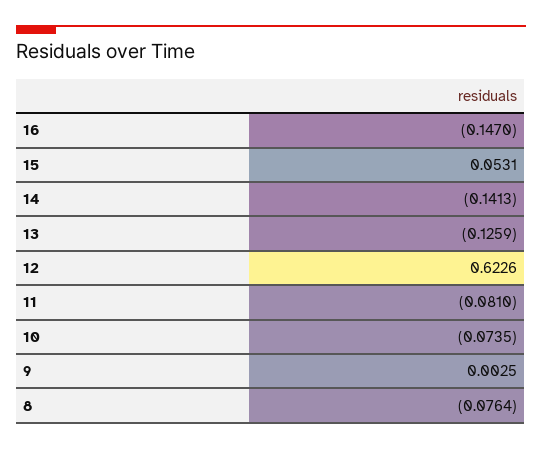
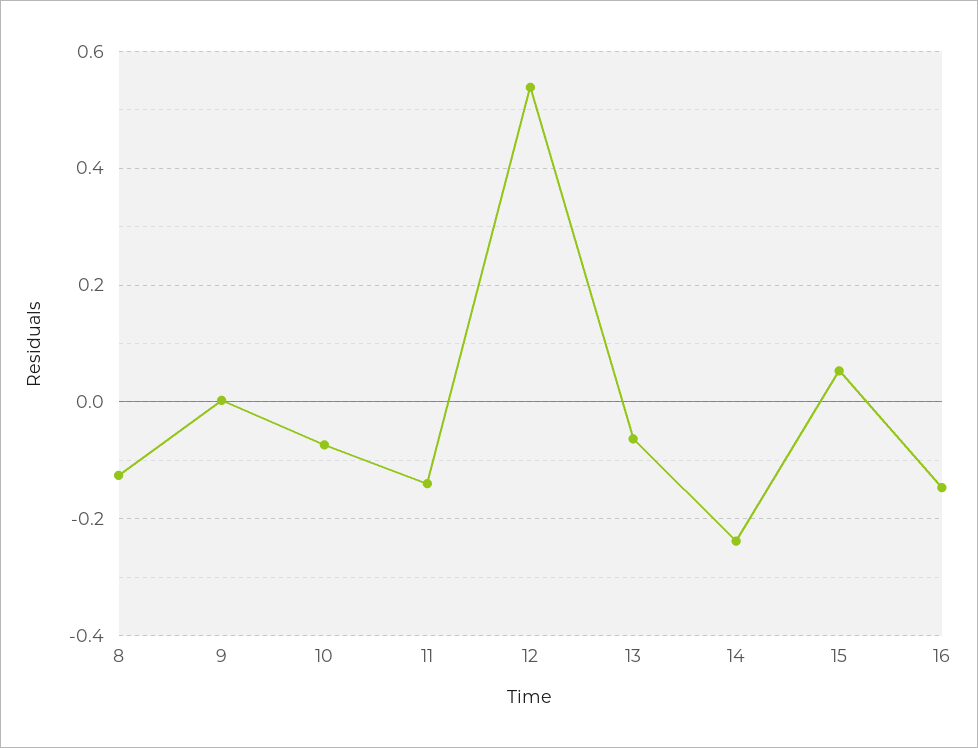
14: -0.1413 -> -0.24
13: -0.1259 -> -0.06
12: 0.6226 -> 0.54
11: -0.081 -> -0.14
8: -0.0764 -> -0.12

